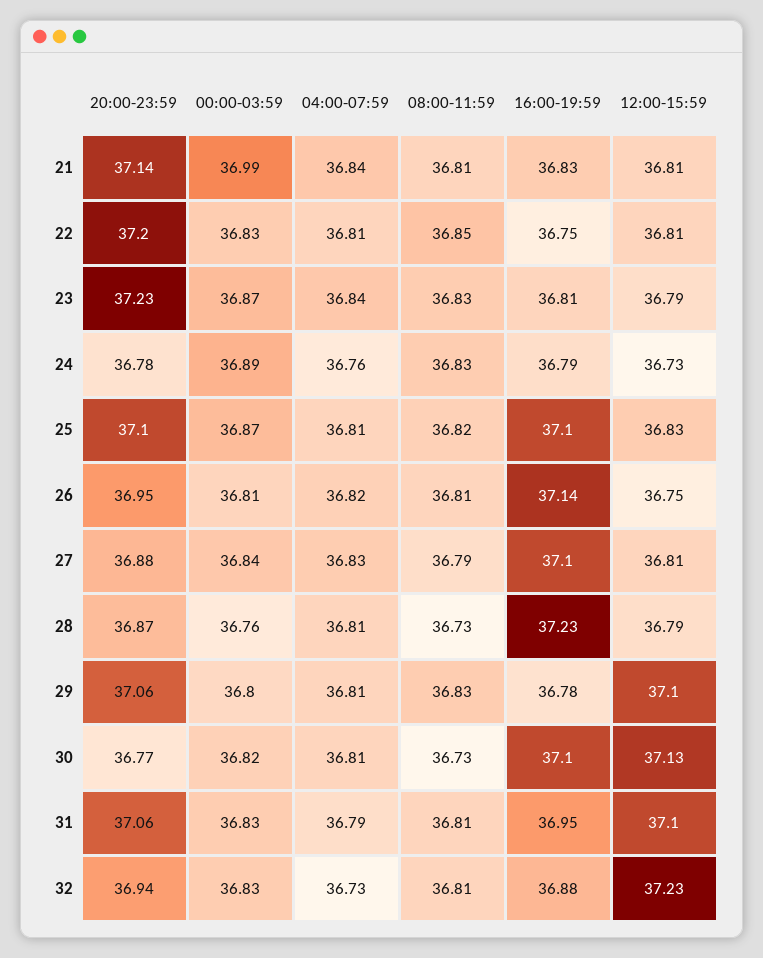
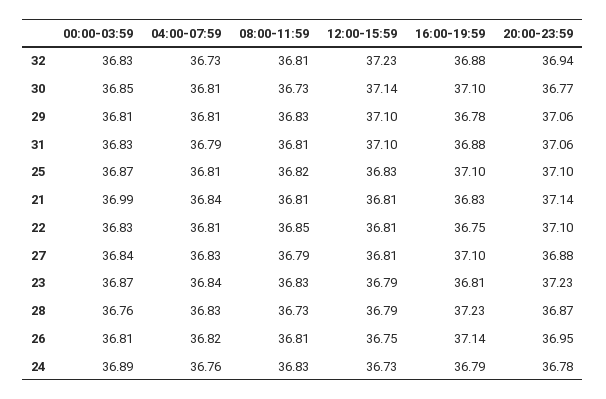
20:00-23:59, 22: 37.2 -> 37.1
04:00-07:59, 28: 36.81 -> 36.83
00:00-03:59, 29: 36.8 -> 36.81
00:00-03:59, 30: 36.82 -> 36.85
12:00-15:59, 30: 37.13 -> 37.14
16:00-19:59, 31: 36.95 -> 36.88

